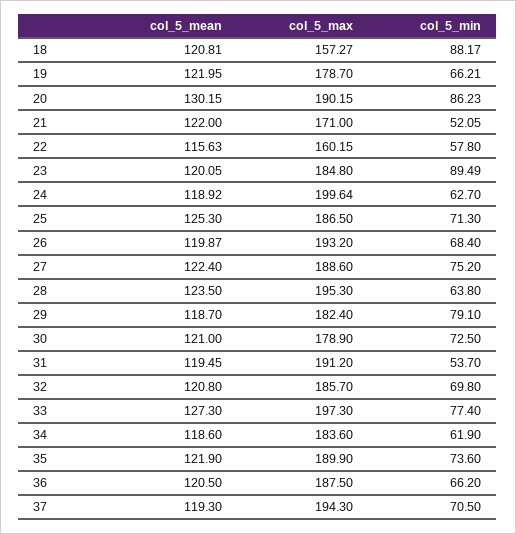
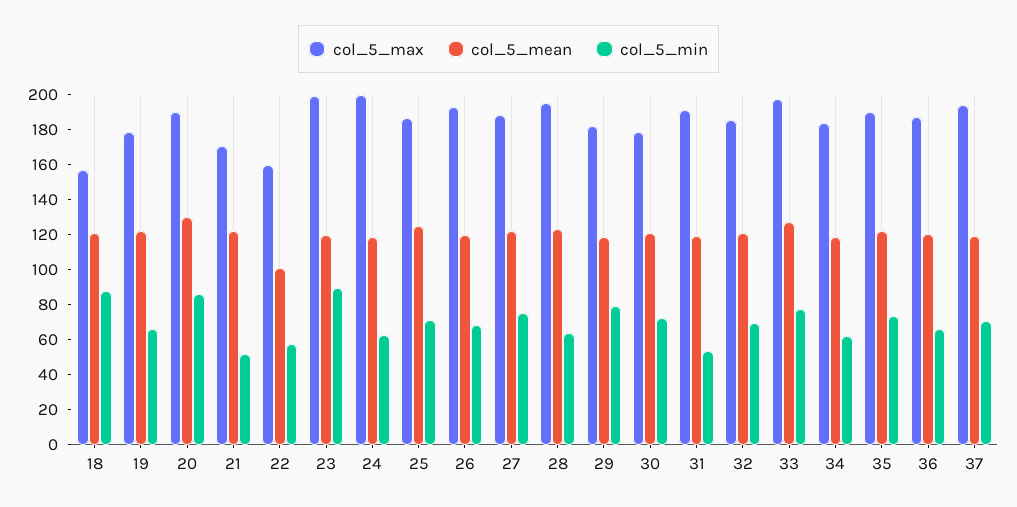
col_5_mean, 22: 115.63 -> 100
col_5_max, 23: 184.8 -> 200

